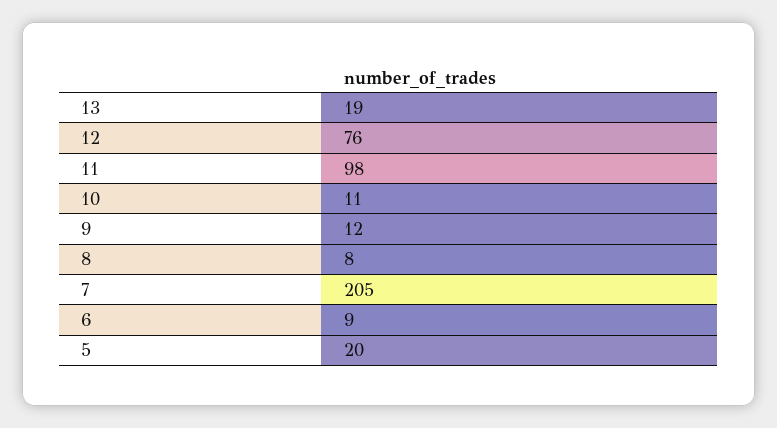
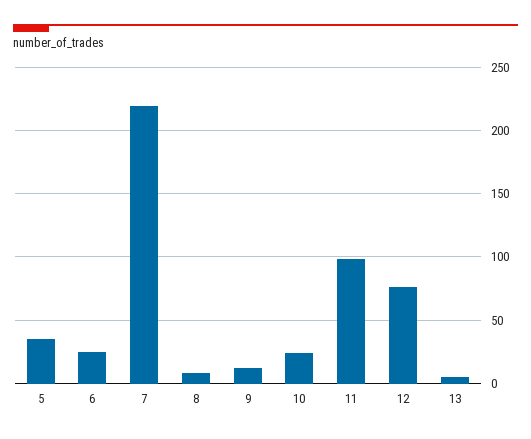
13: 19 -> 5
10: 11 -> 25
7: 205 -> 220
6: 9 -> 25
5: 20 -> 35

